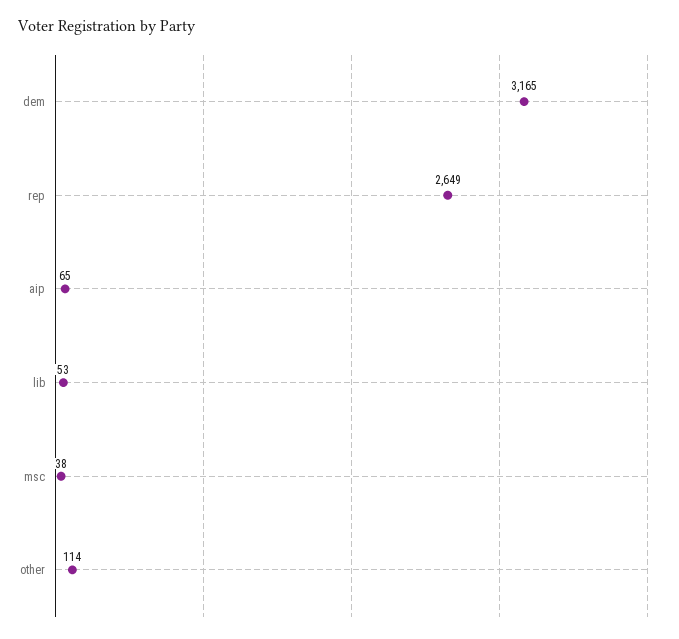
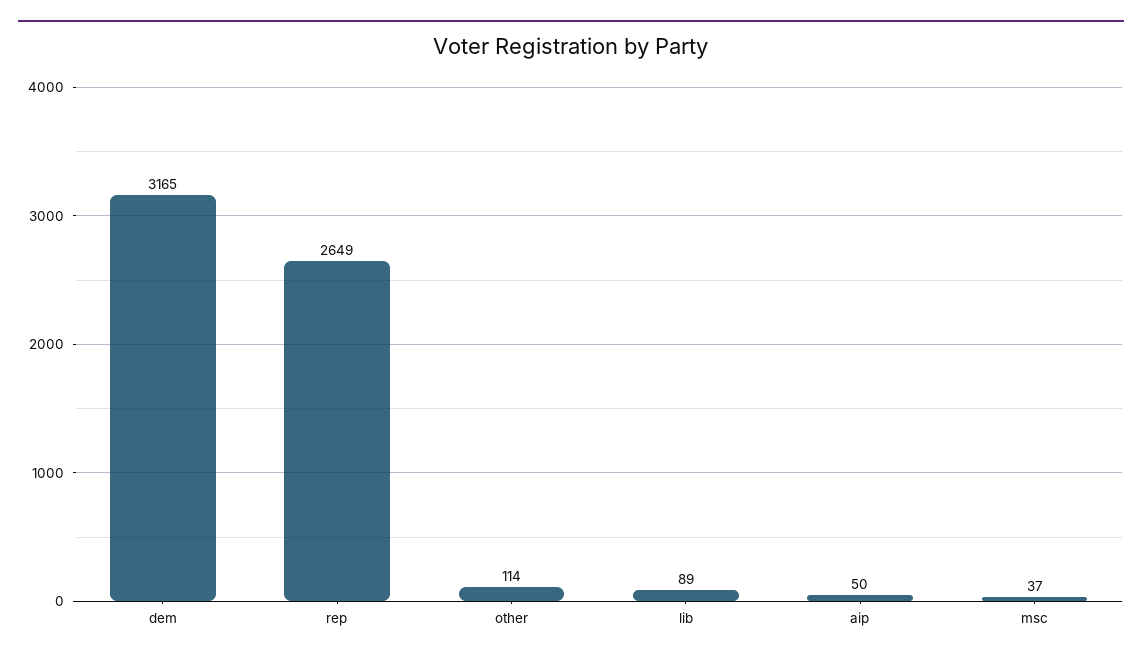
aip: 65 -> 50
lib: 53 -> 89
msc: 38 -> 37

